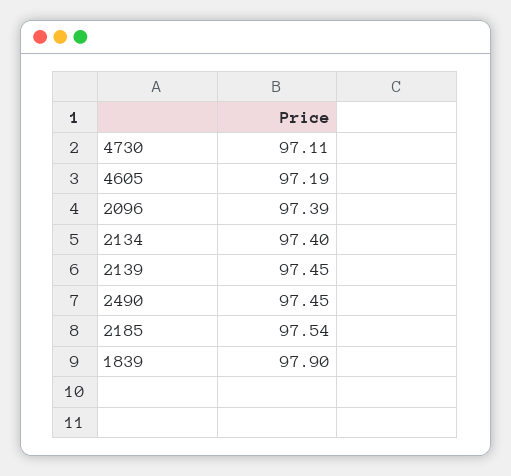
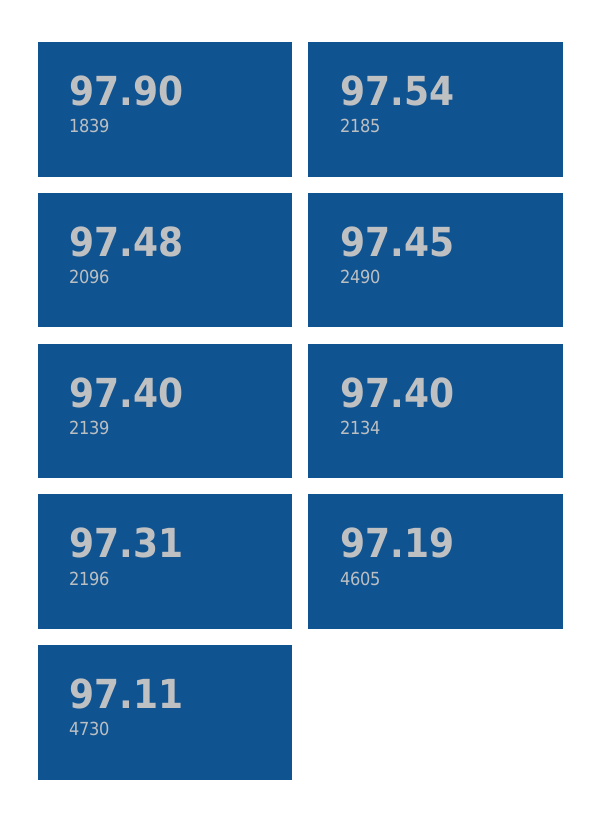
2096: 97.39 -> 97.48
2139: 97.45 -> 97.4
2196: none -> 97.31

